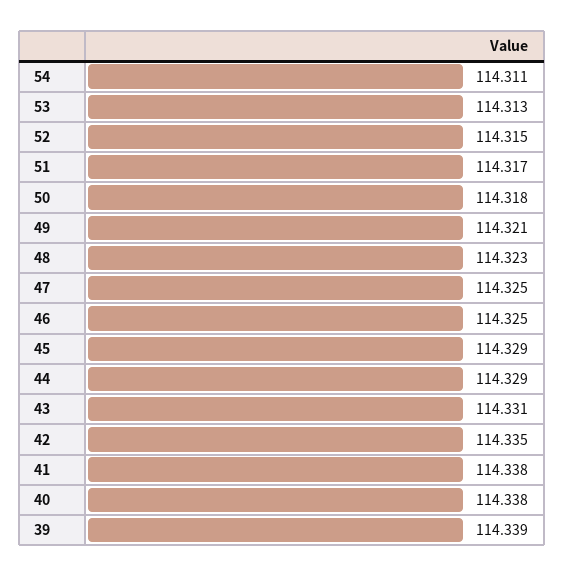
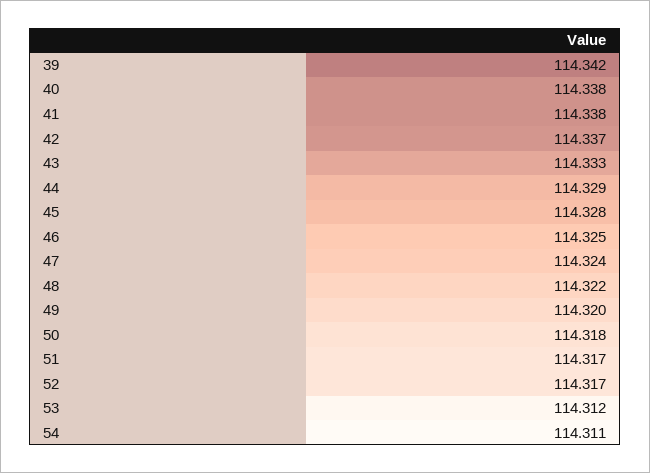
53: 114.313 -> 114.312
52: 114.315 -> 114.317
49: 114.321 -> 114.32
48: 114.323 -> 114.322
47: 114.325 -> 114.324
45: 114.329 -> 114.328
43: 114.331 -> 114.333
42: 114.335 -> 114.337
39: 114.339 -> 114.342

